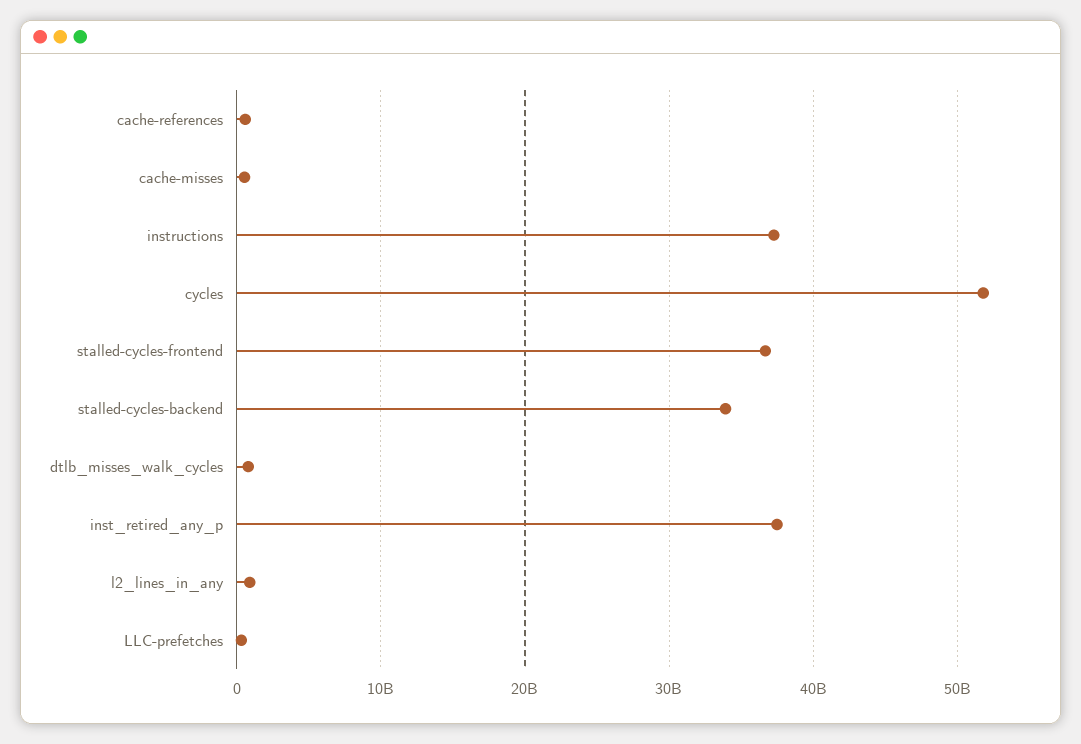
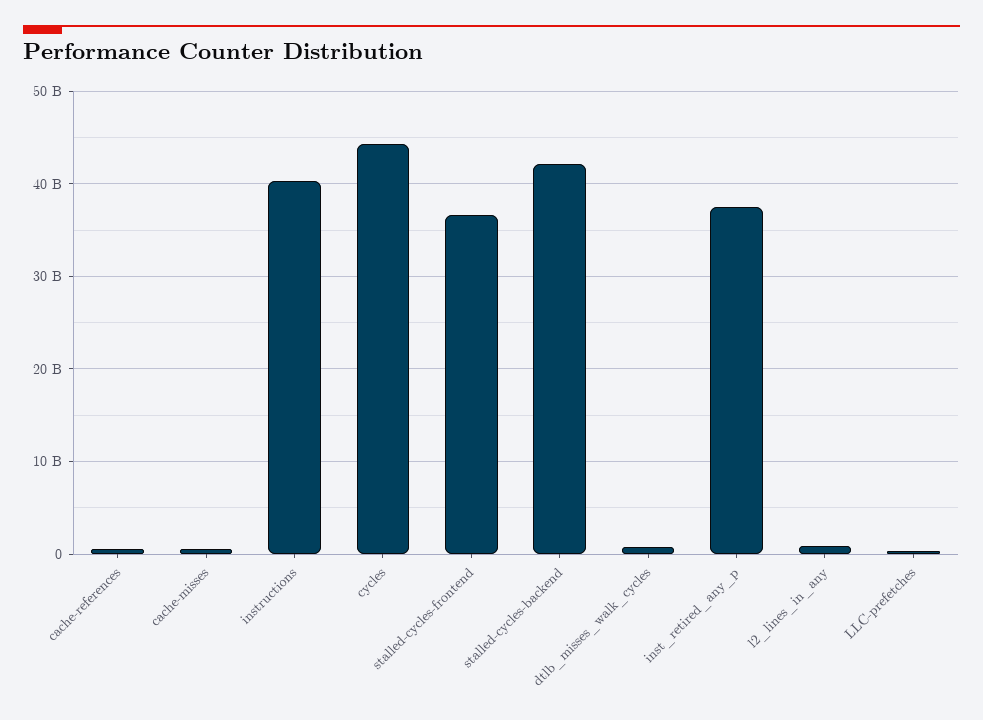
instructions: 37000000000 -> 40000000000
cycles: 52000000000 -> 44000000000
stalled-cycles-backend: 34000000000 -> 42000000000

